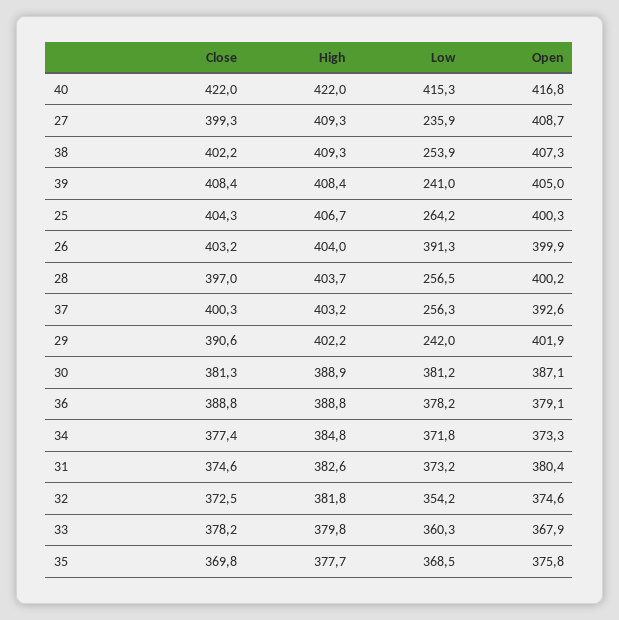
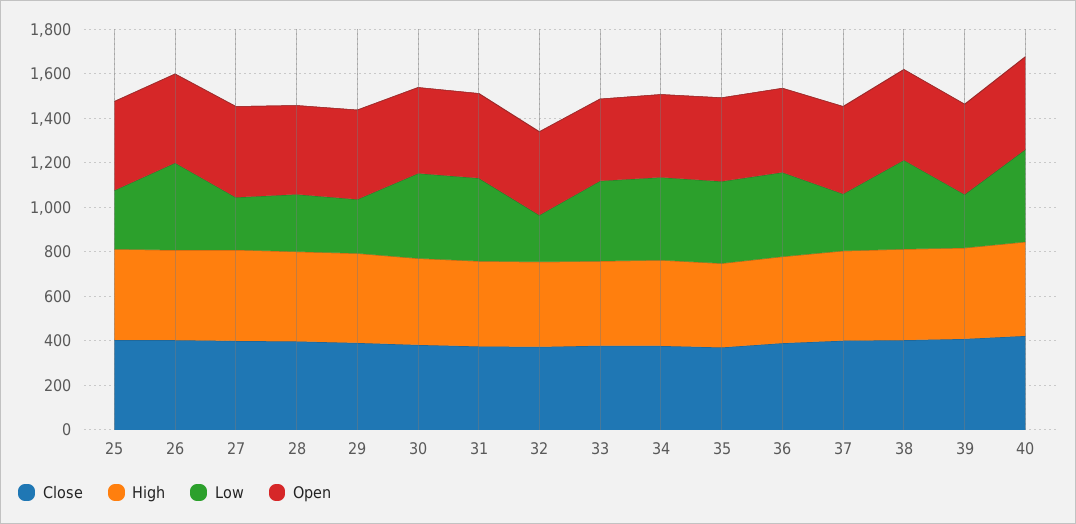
Low, 38: 253.9 -> 400
Low, 32: 354.2 -> 200

